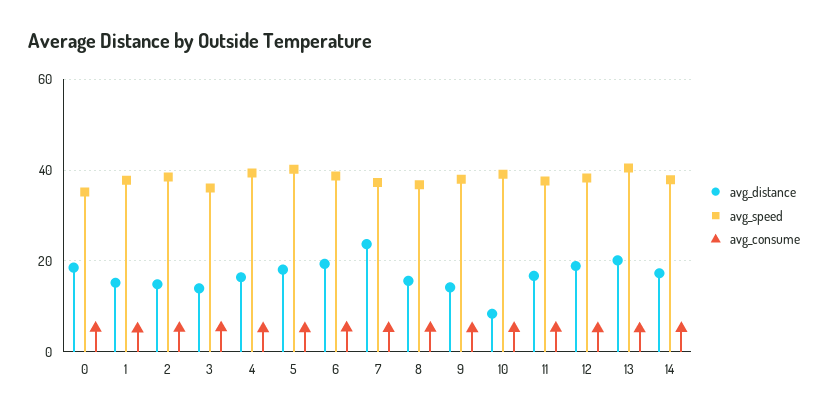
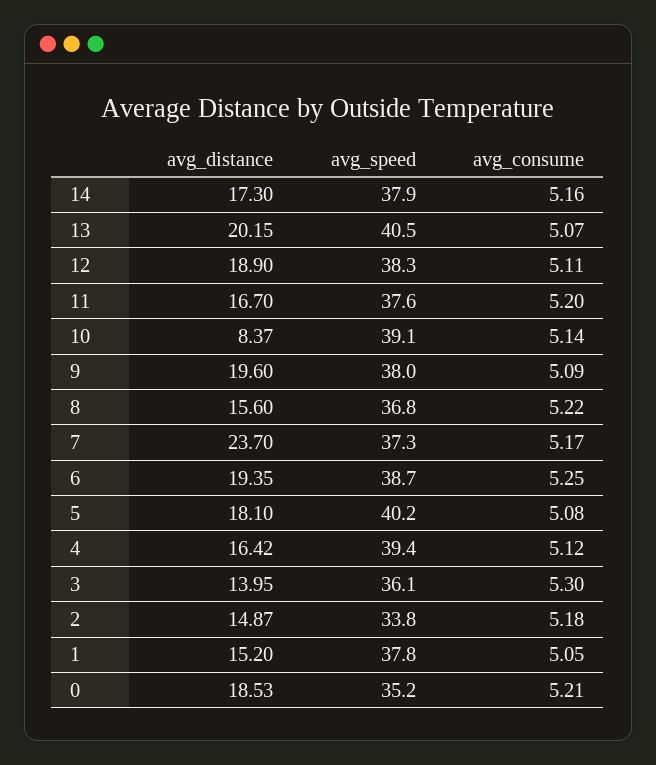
avg_speed, 2: 38 -> 33.8
avg_distance, 9: 14 -> 19.6

